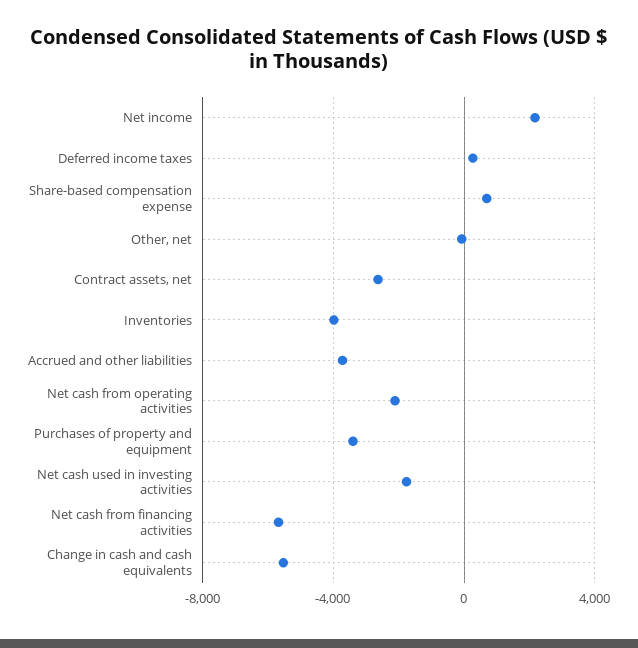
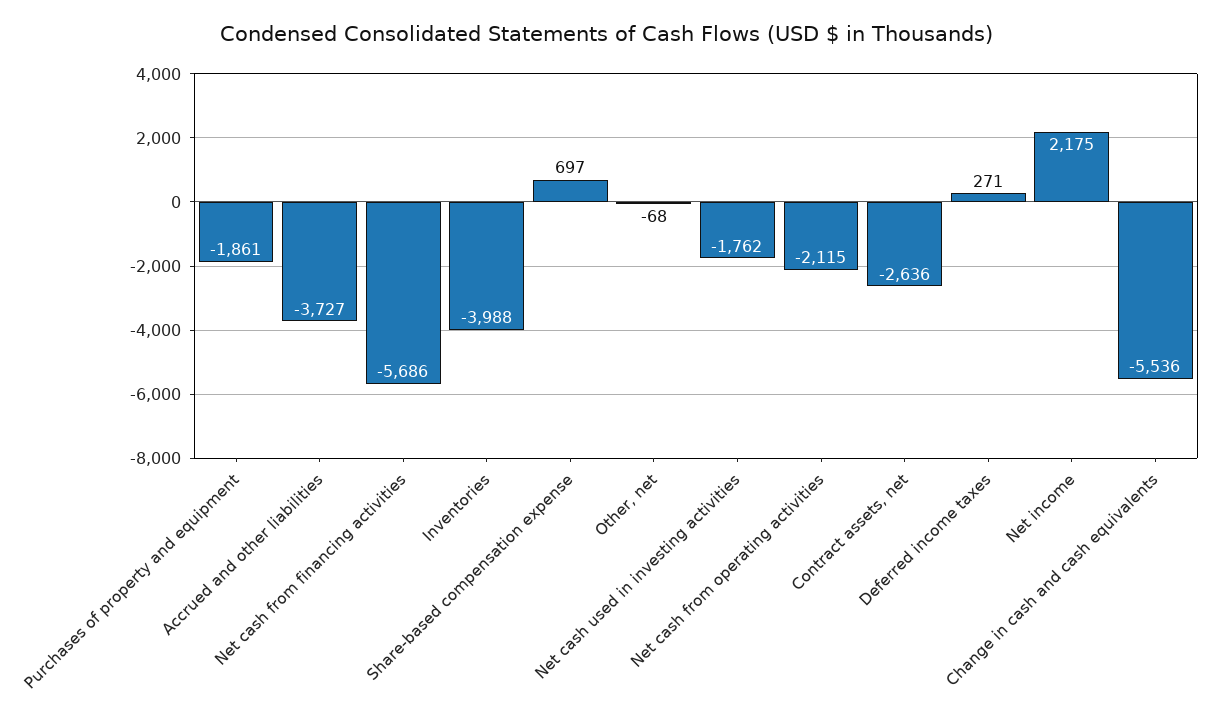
Purchases of property and equipment: -3500 -> -1861

